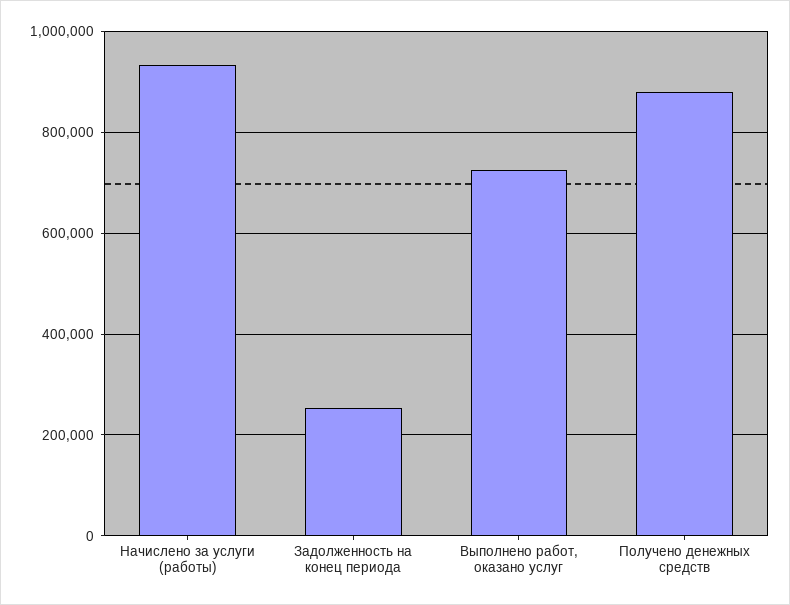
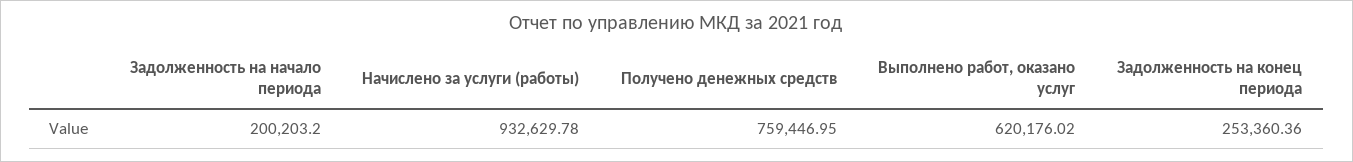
Выполнено работ, оказано услуг: 720000 -> 620176.02
Получено денежных средств: 880000 -> 759446.95
Задолженность на начало периода: none -> 200203.2

